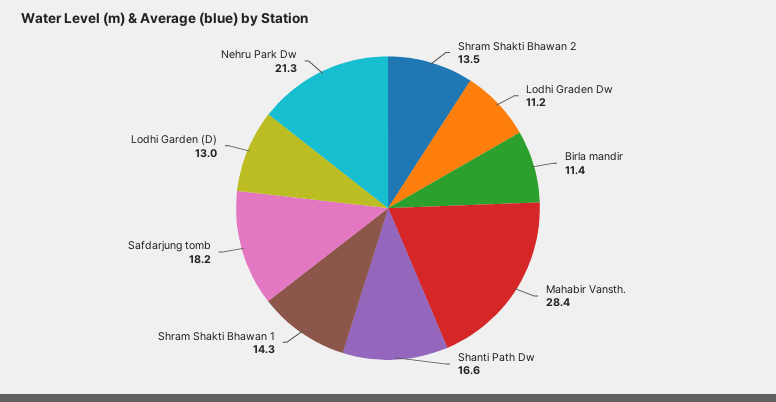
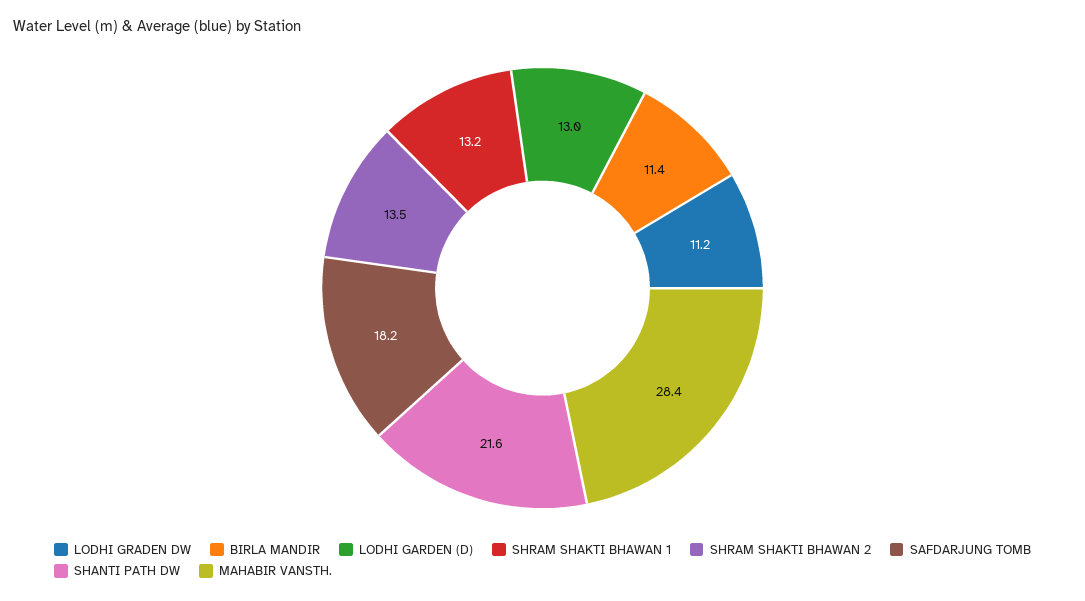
Shanti Path Dw: 16.6 -> 21.6
Shram Shakti Bhawan 1: 14.3 -> 13.2
Nehru Park Dw: 21.3 -> none

